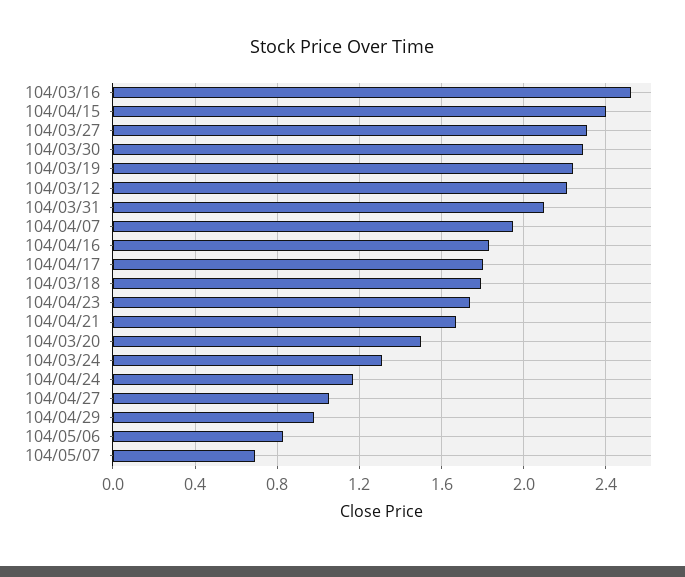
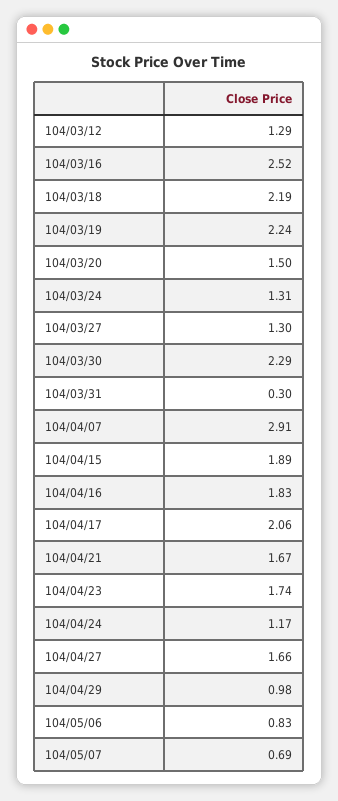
104/04/15: 2.4 -> 1.89
104/03/27: 2.3 -> 1.3
104/03/12: 2.2 -> 1.29
104/03/31: 2.1 -> 0.3
104/04/07: 1.95 -> 2.91
104/04/17: 1.8 -> 2.06
104/03/18: 1.8 -> 2.19
104/04/27: 1.05 -> 1.66

